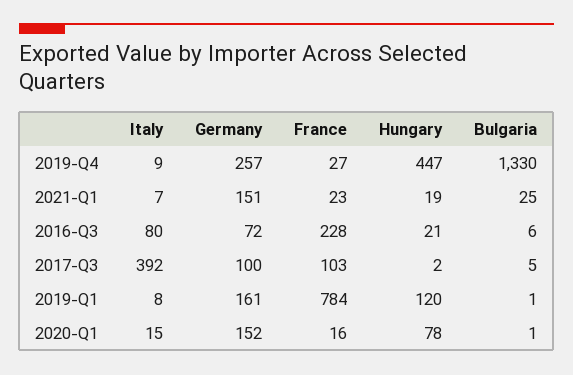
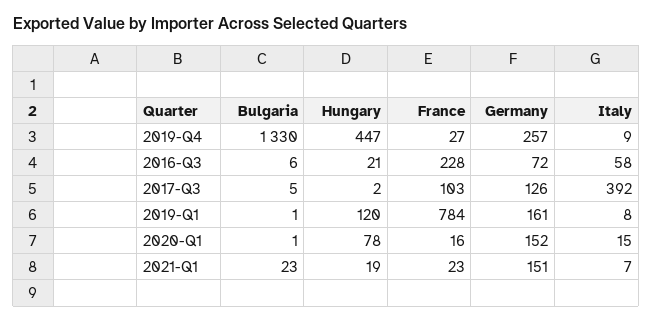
Bulgaria, 2021-Q1: 25 -> 23
Italy, 2016-Q3: 80 -> 58
Germany, 2017-Q3: 100 -> 126

